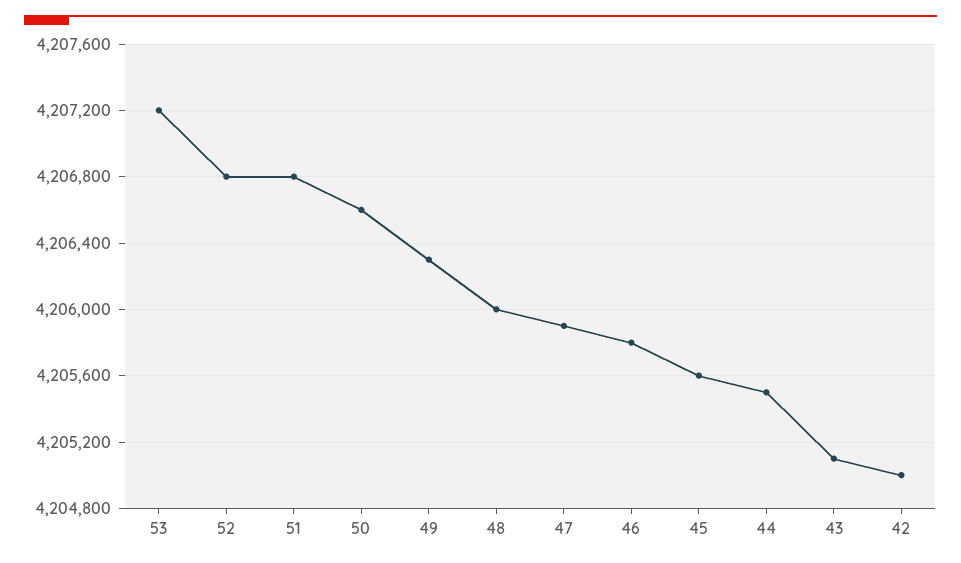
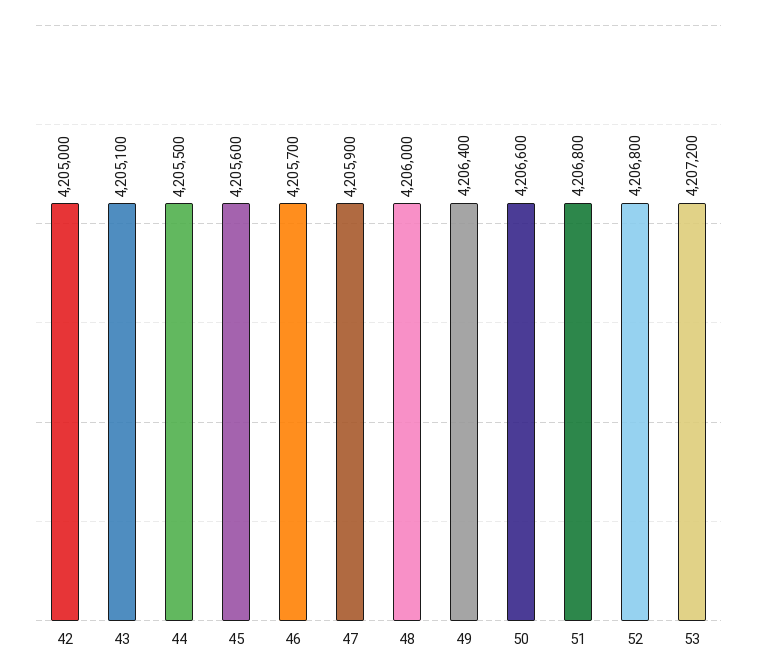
49: 4206300 -> 4206400
46: 4205800 -> 4205700

